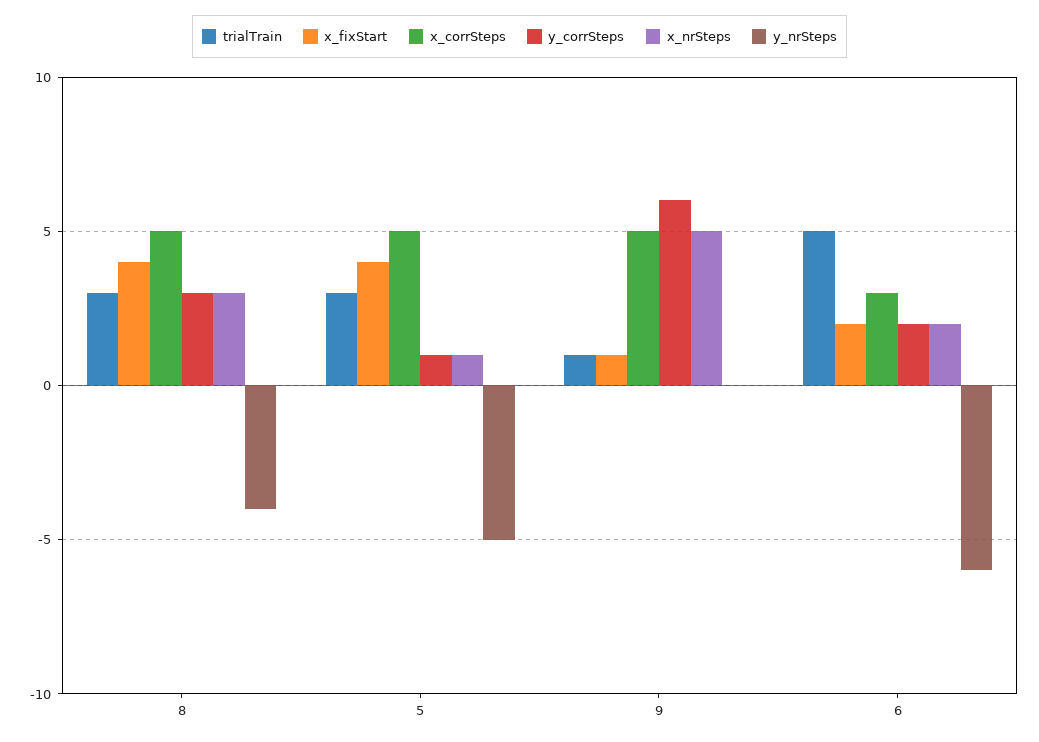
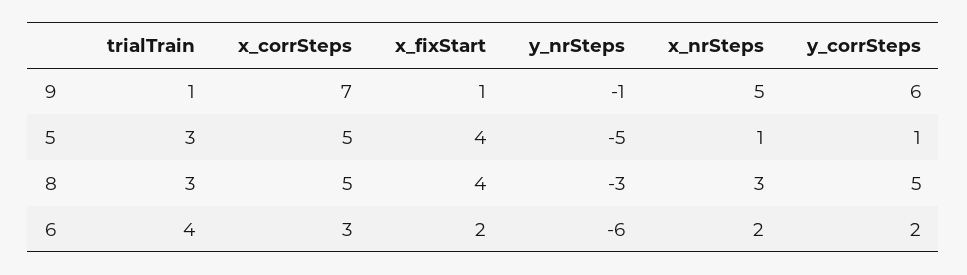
y_corrSteps, 8: 3 -> 5
y_nrSteps, 8: -4 -> -3
x_corrSteps, 9: 5 -> 7
y_nrSteps, 9: 0 -> -1
trialTrain, 6: 5 -> 4

